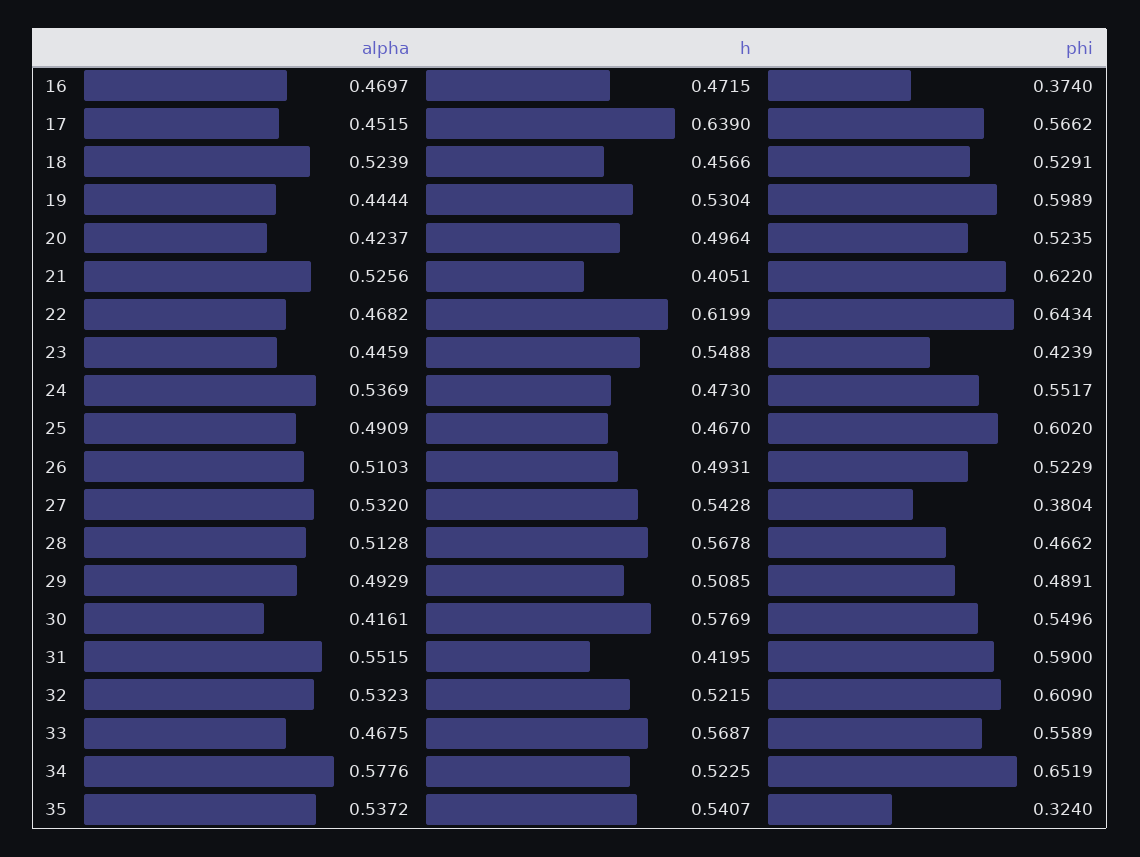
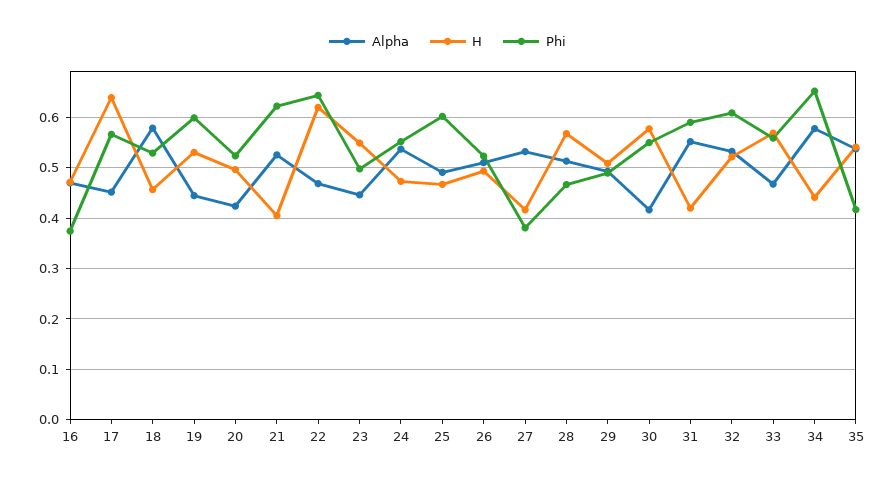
alpha, 18: 0.5239 -> 0.58
phi, 23: 0.4239 -> 0.5
h, 27: 0.5428 -> 0.42
h, 34: 0.5225 -> 0.44
phi, 35: 0.324 -> 0.42

